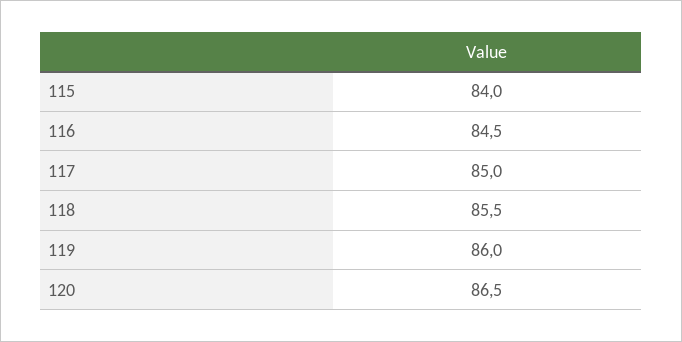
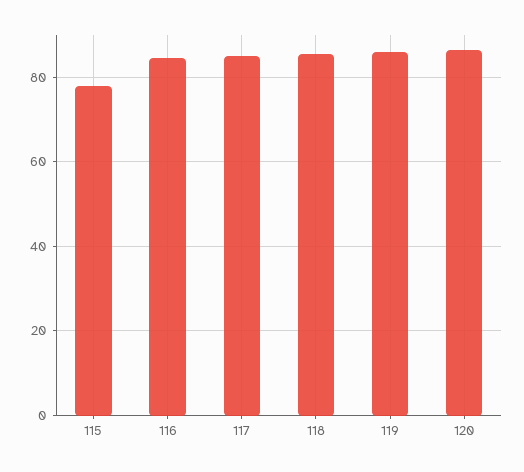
115: 84 -> 78

